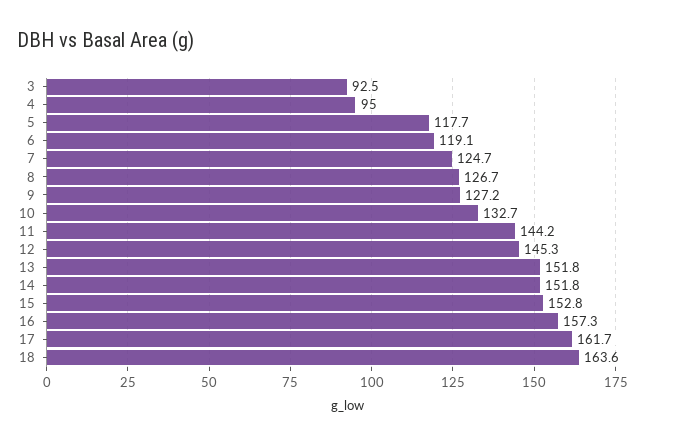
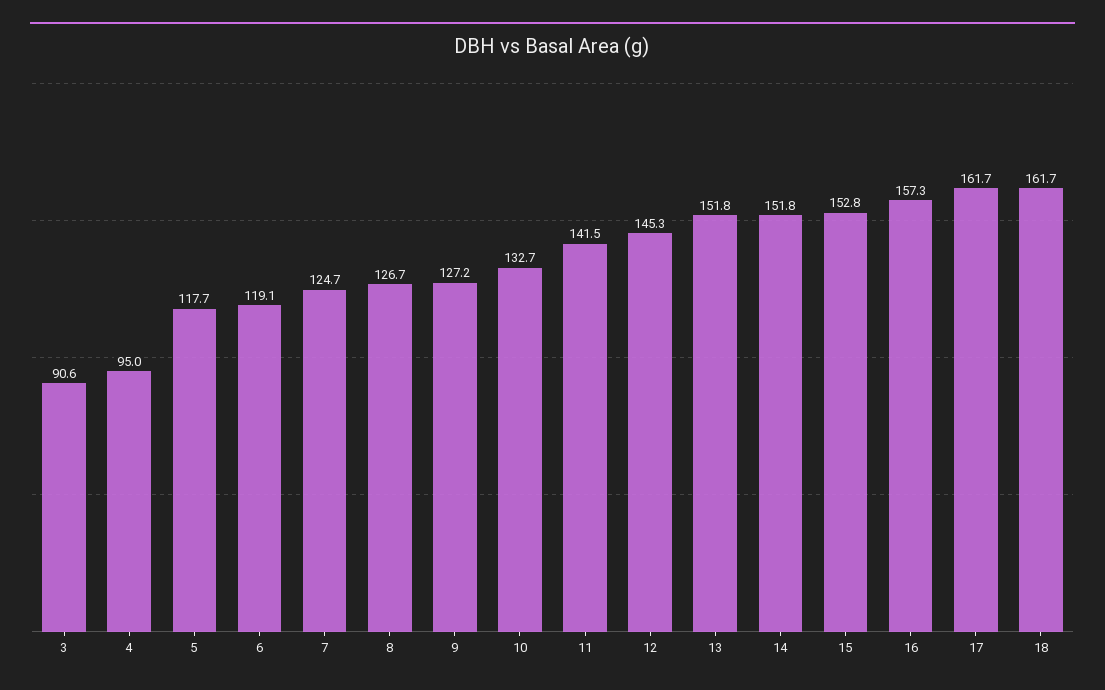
3: 92.5 -> 90.6
11: 144.2 -> 141.5
18: 163.6 -> 161.7

